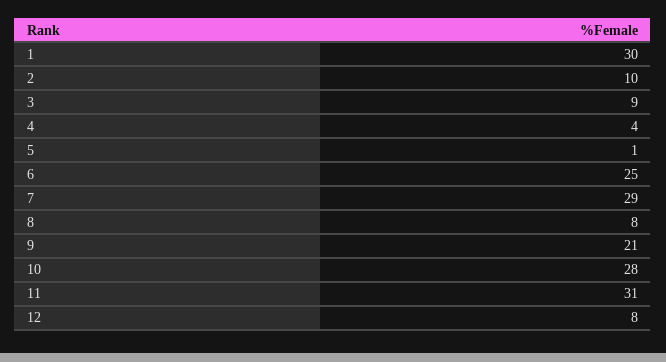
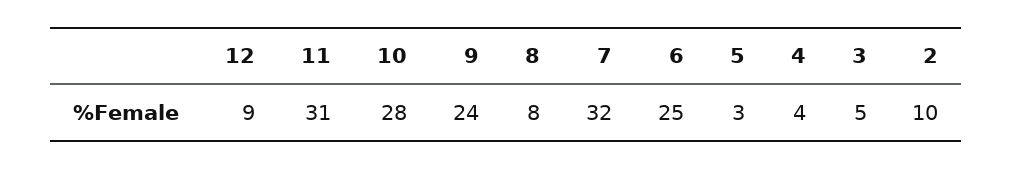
1: 30 -> none
3: 9 -> 5
5: 1 -> 3
7: 29 -> 32
9: 21 -> 24
12: 8 -> 9

